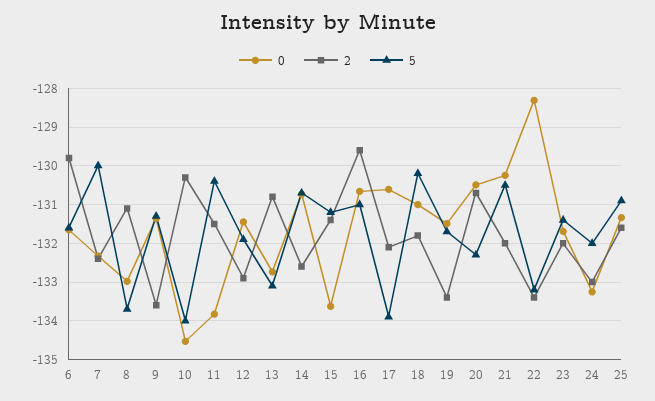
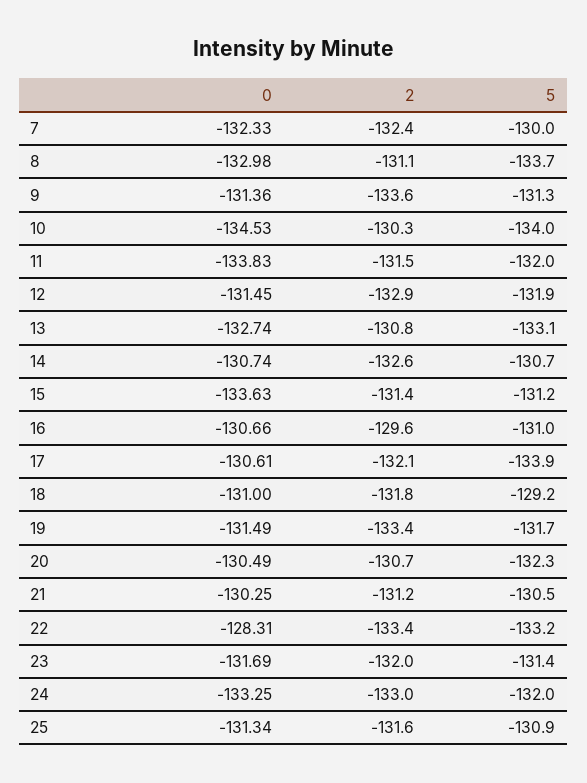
0, 6: -131.6 -> none
2, 6: -129.8 -> none
5, 6: -131.6 -> none
5, 11: -130.4 -> -132
5, 18: -130.2 -> -129.2
2, 21: -132 -> -131.2

